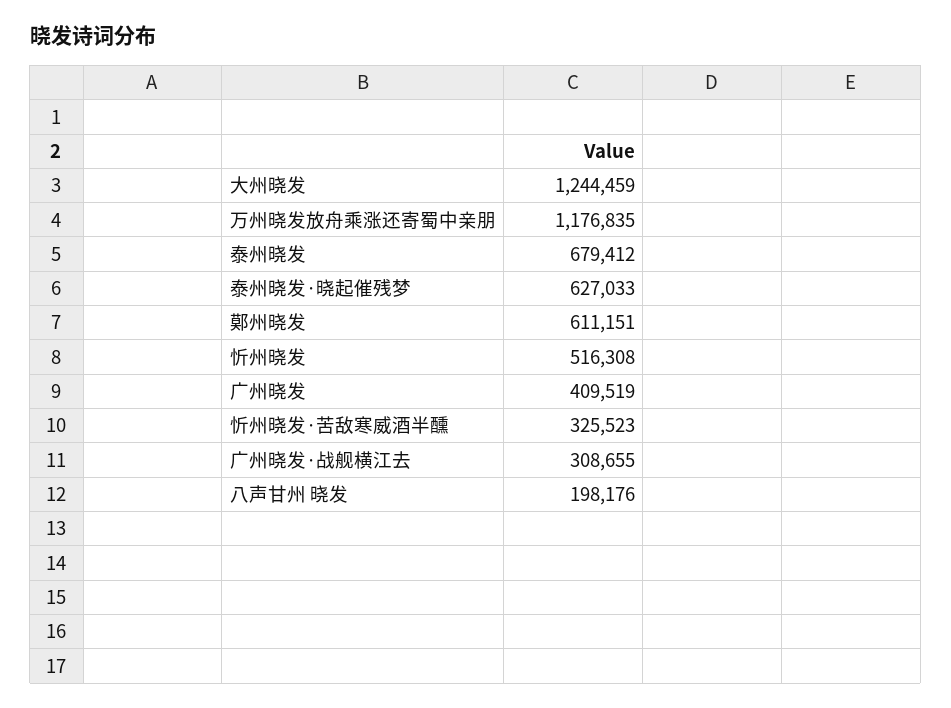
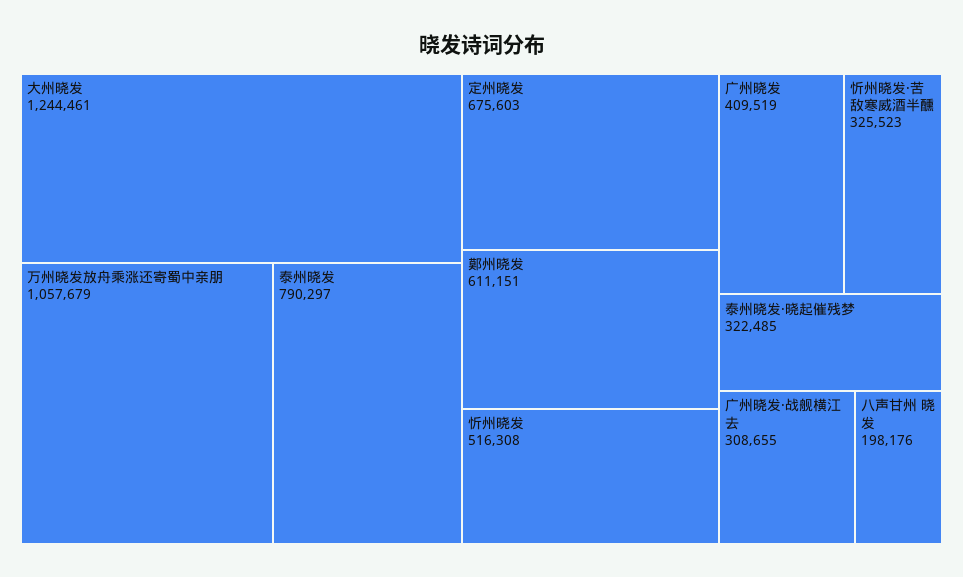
大州晓发: 1244459 -> 1244461
万州晓发放舟乘涨还寄蜀中亲朋: 1176835 -> 1057679
泰州晓发: 679412 -> 790297
泰州晓发·晓起催残梦: 627033 -> 322485
定州晓发: none -> 675603

